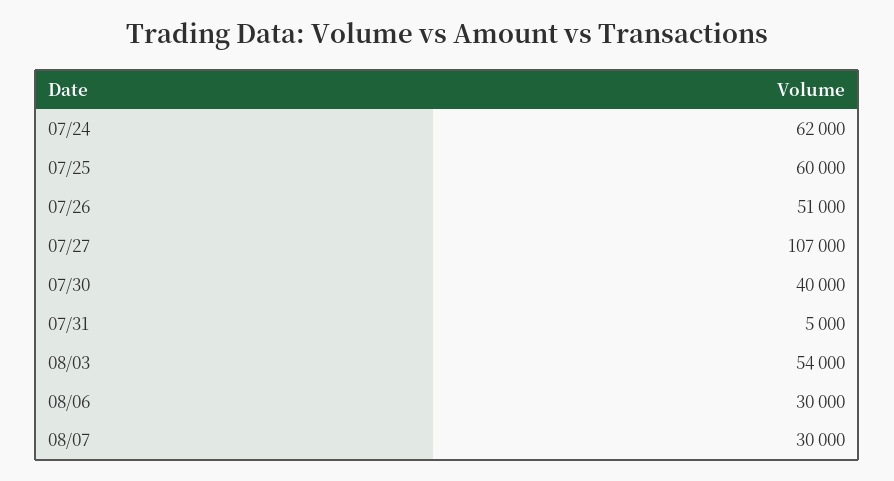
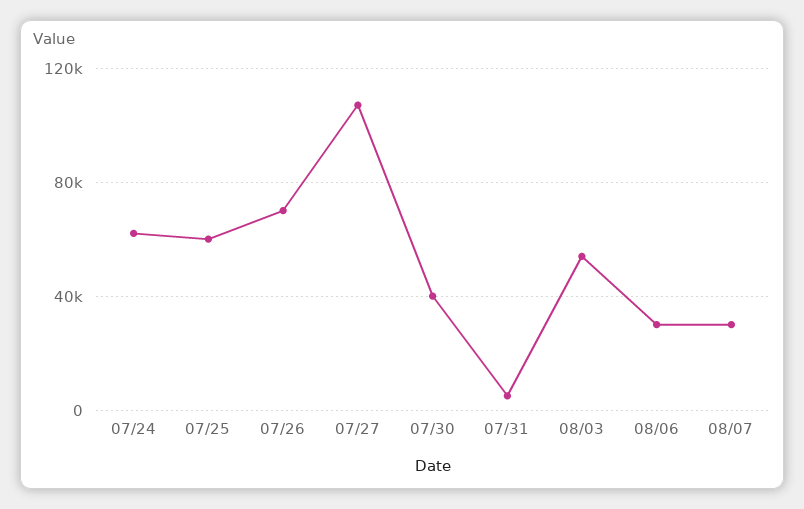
07/26: 51000 -> 70000

